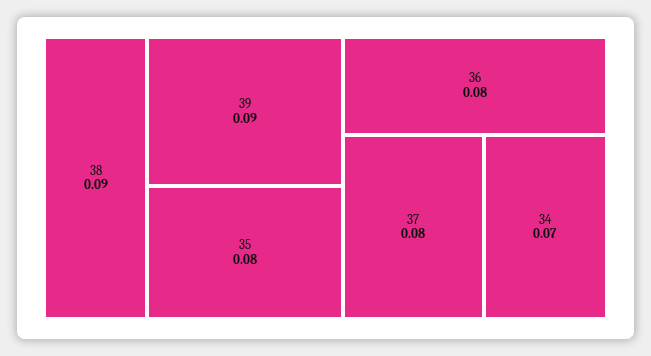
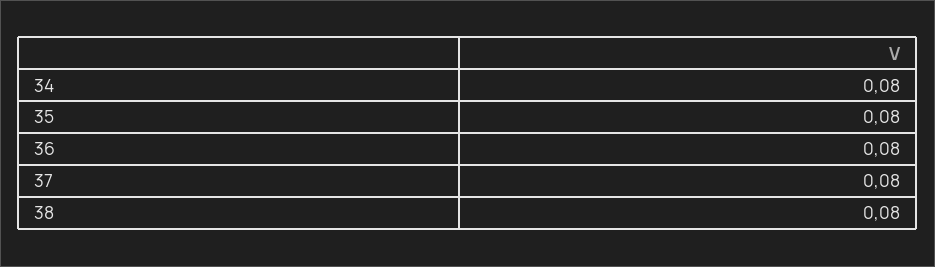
38: 0.09 -> 0.08
39: 0.09 -> none
34: 0.07 -> 0.08

